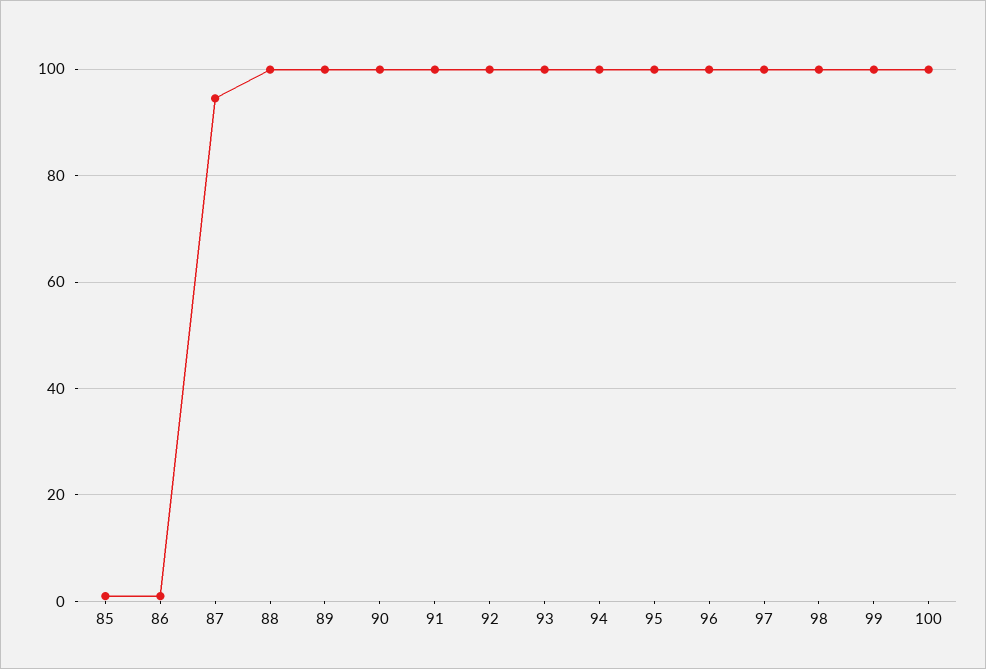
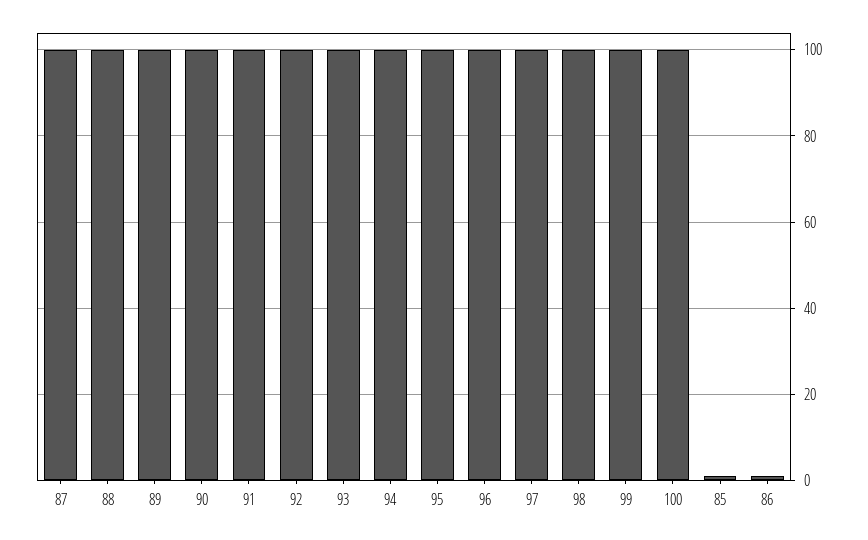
87: 94 -> 100

